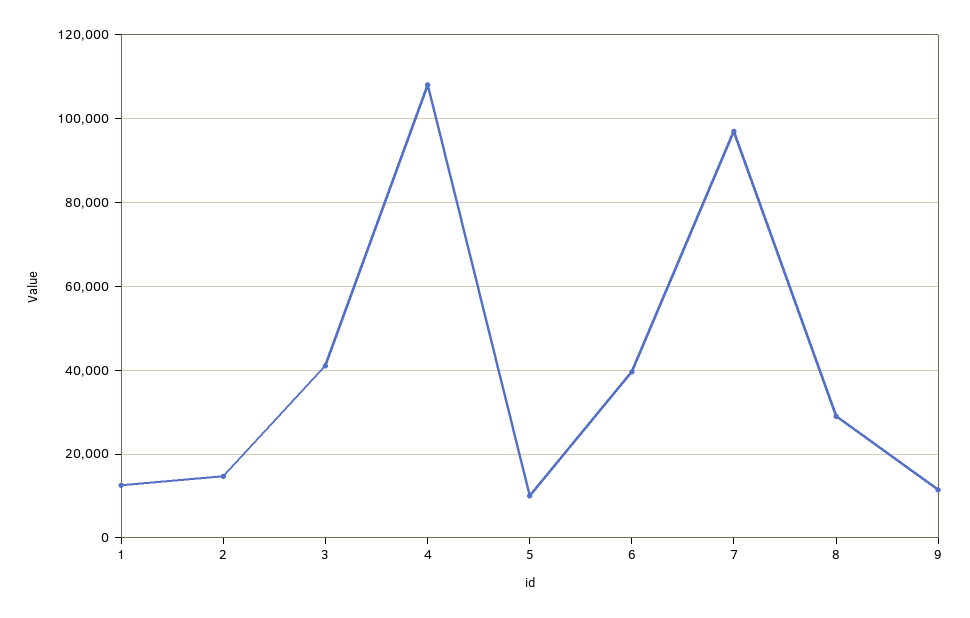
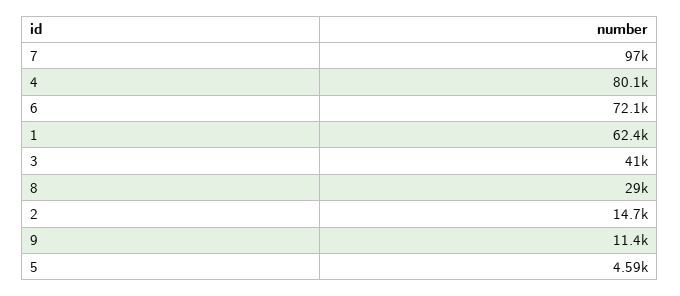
1: 12000 -> 62400
4: 108000 -> 80100
5: 10000 -> 4590
6: 40000 -> 72100

